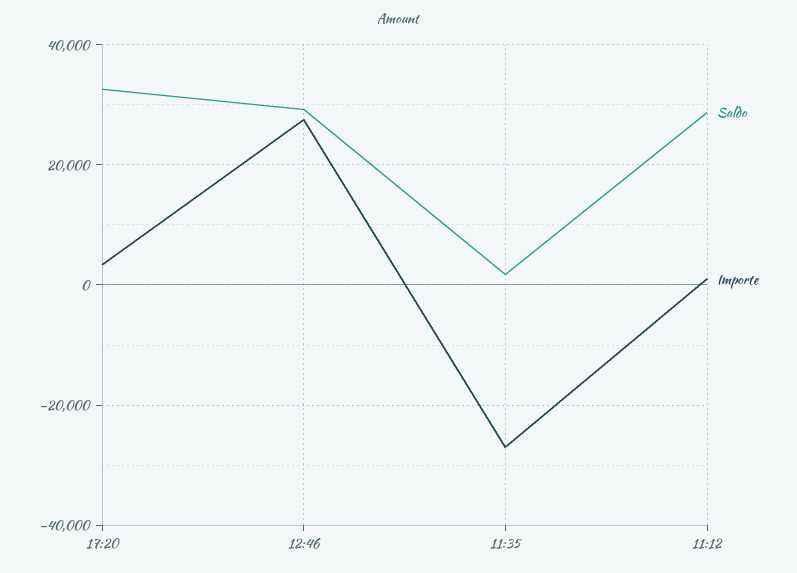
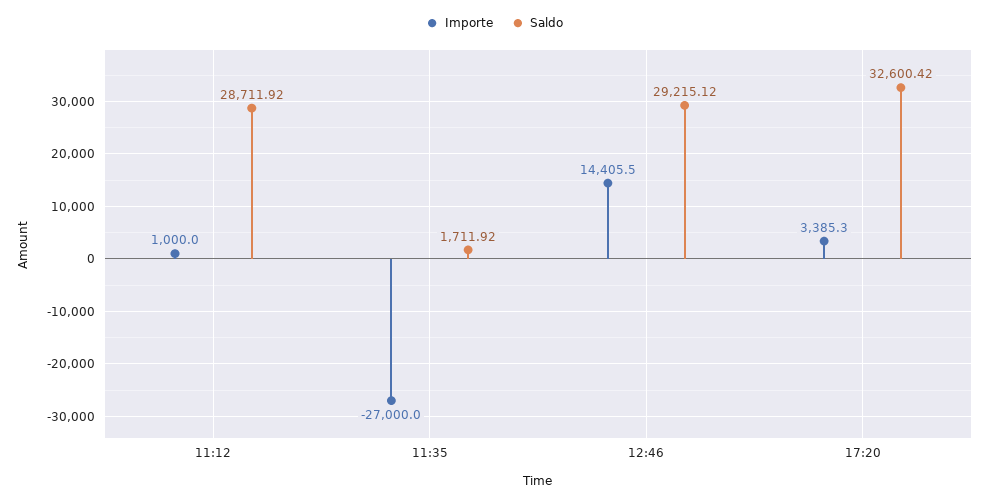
Importe, 12:46: 28000 -> 14405.5

